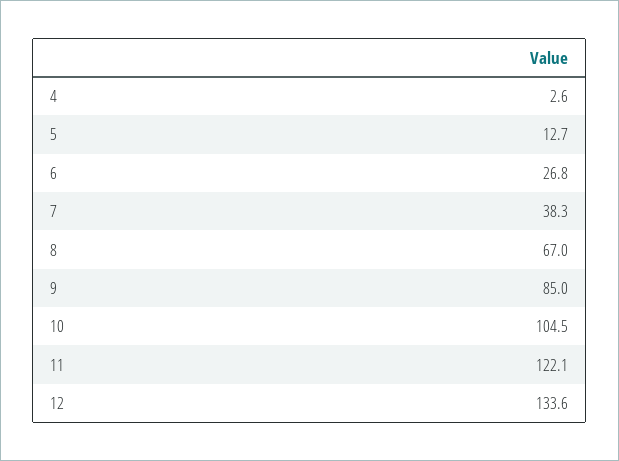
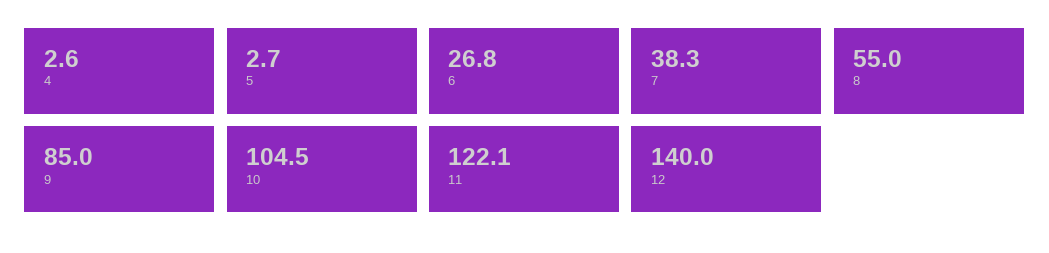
5: 12.7 -> 2.7
8: 67 -> 55
12: 133.6 -> 140

